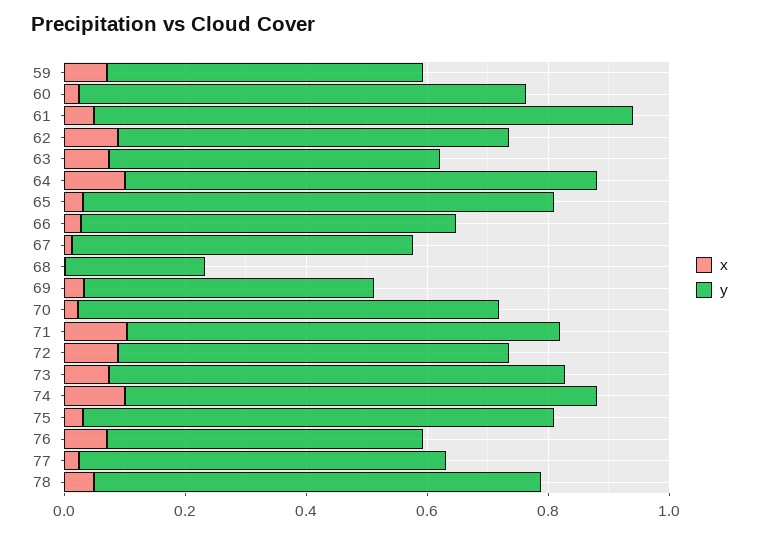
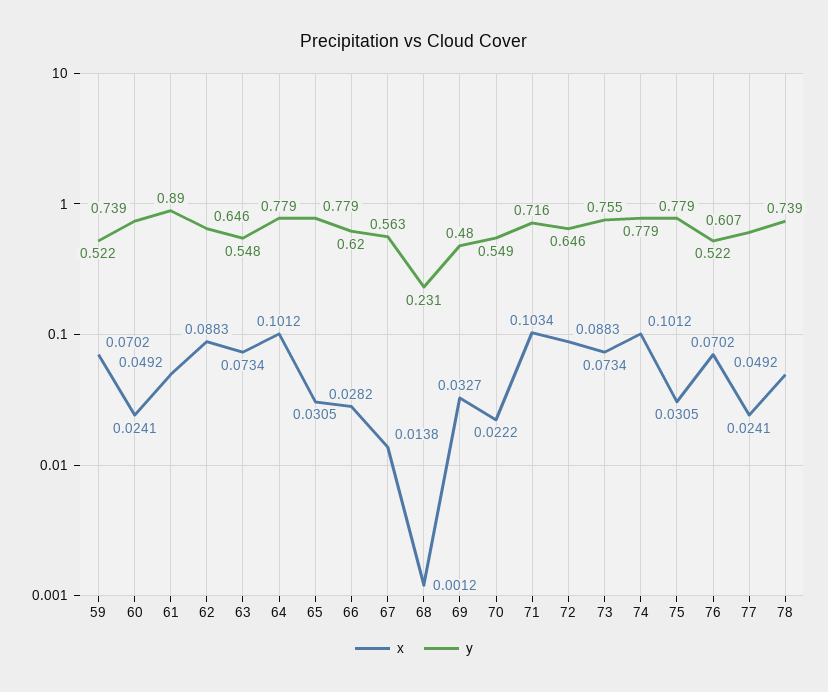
y, 70: 0.7 -> 0.549

